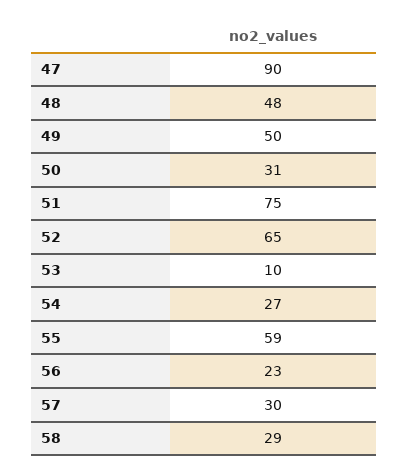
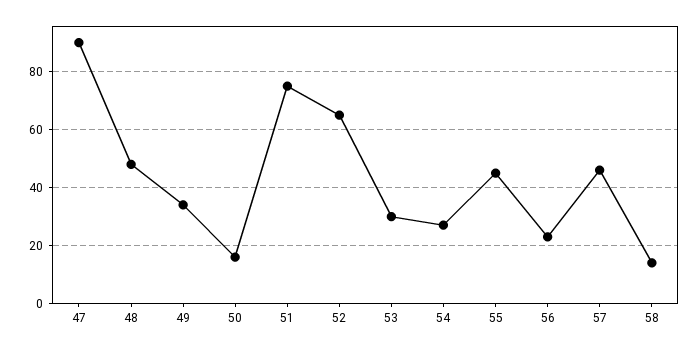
49: 50 -> 35
50: 31 -> 15
53: 10 -> 30
55: 59 -> 45
57: 30 -> 45
58: 29 -> 15

